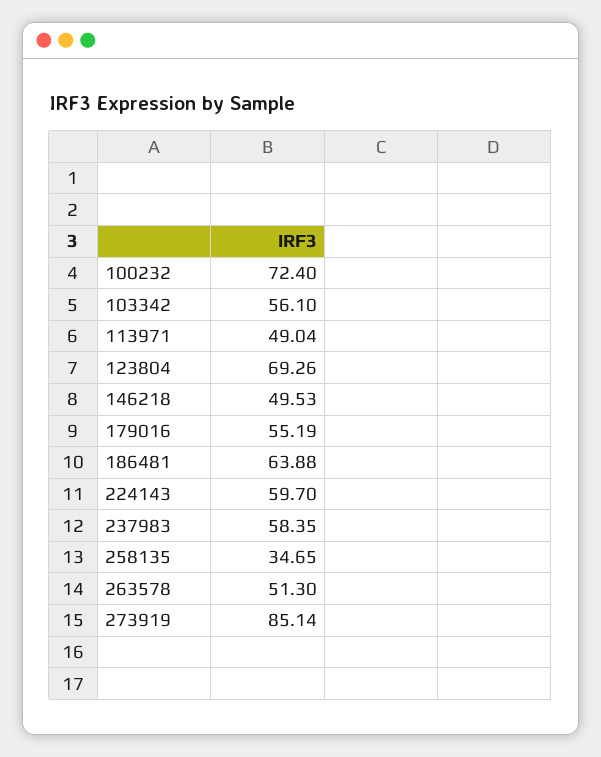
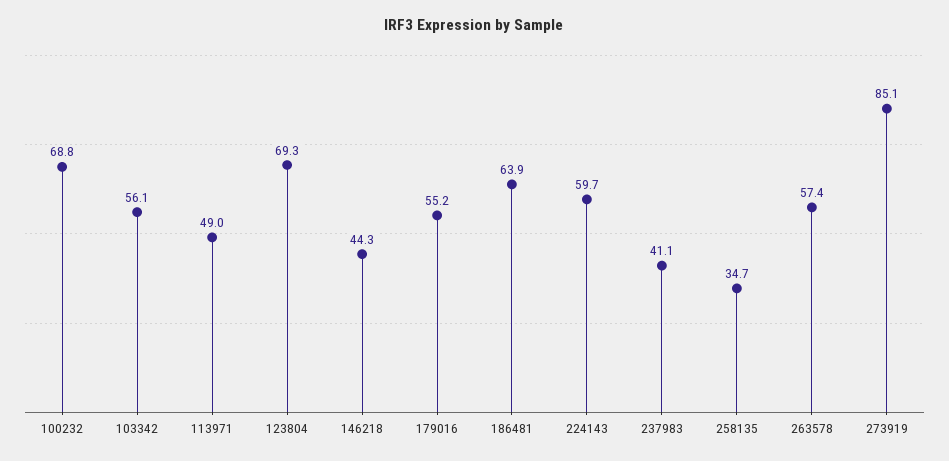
100232: 72.4 -> 68.8
146218: 49.53 -> 44.3
237983: 58.35 -> 41.1
263578: 51.3 -> 57.4

